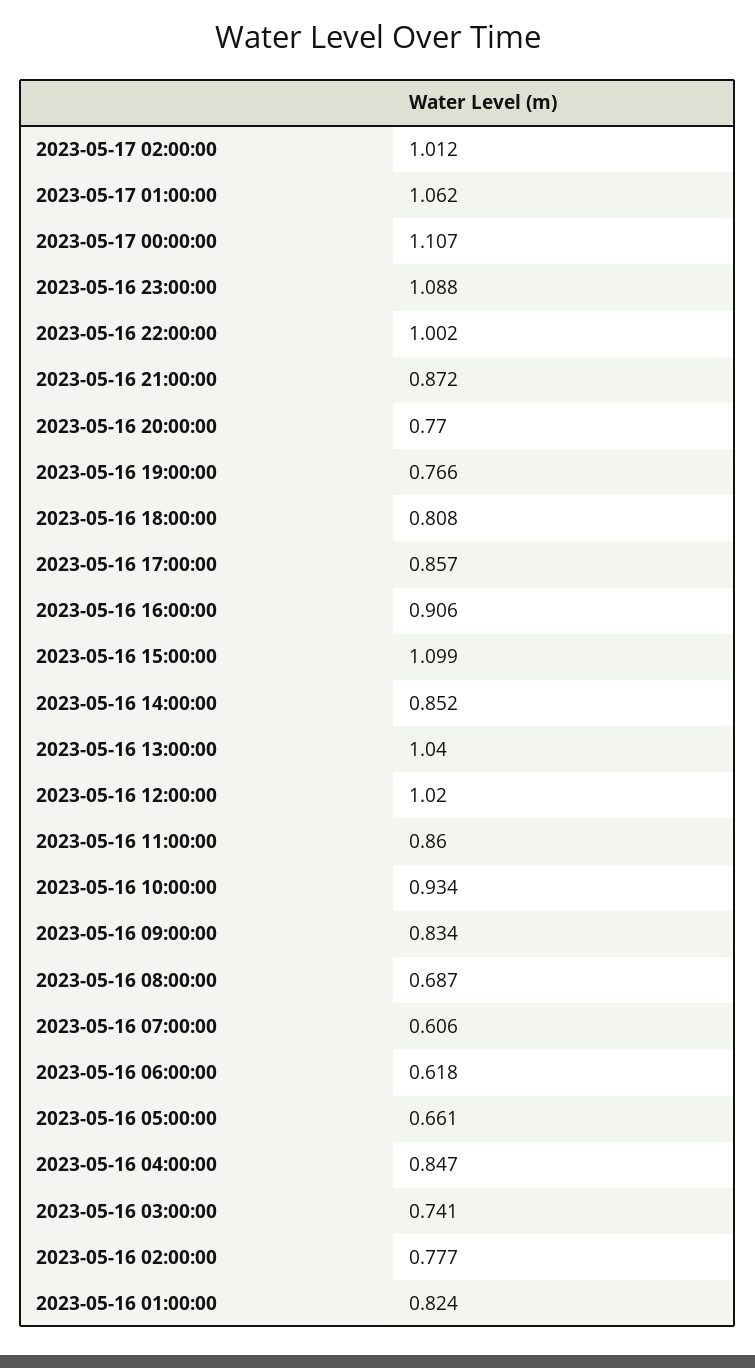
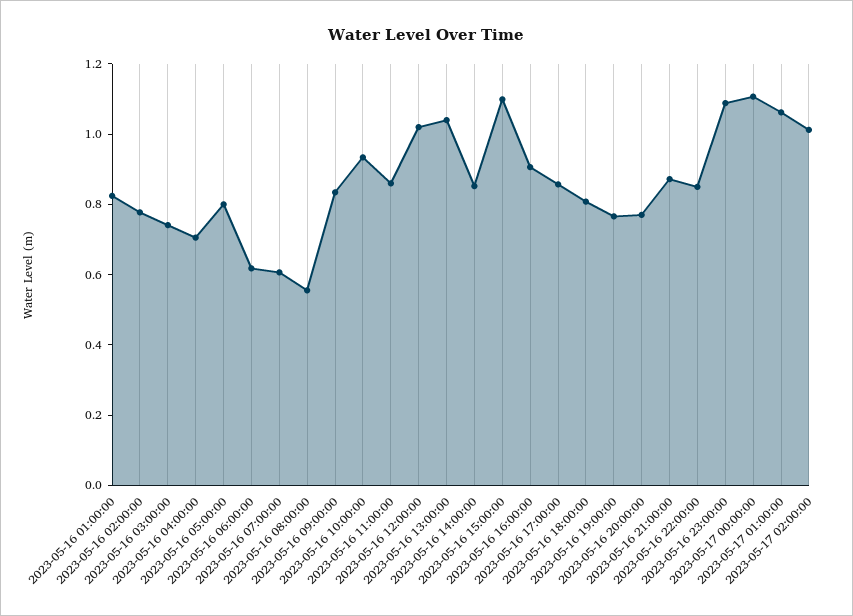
2023-05-16 22:00:00: 1.002 -> 0.85
2023-05-16 08:00:00: 0.687 -> 0.55
2023-05-16 05:00:00: 0.661 -> 0.8
2023-05-16 04:00:00: 0.847 -> 0.7

